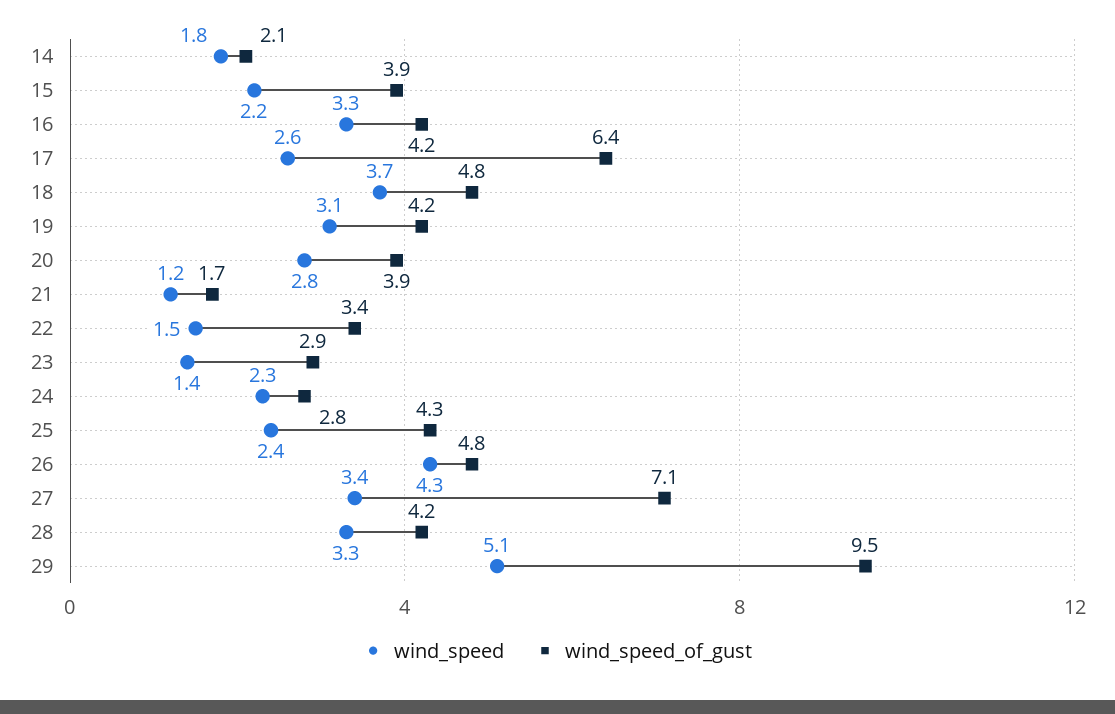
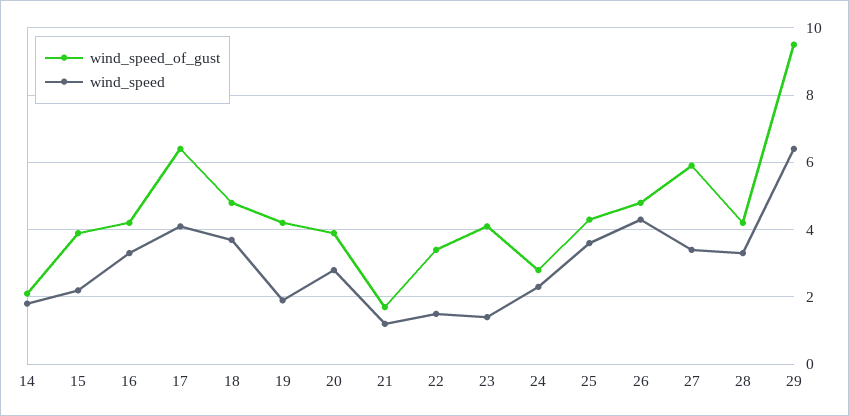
wind_speed, 17: 2.6 -> 4
wind_speed, 19: 3.1 -> 2
wind_speed_of_gust, 23: 2.9 -> 4
wind_speed, 25: 2.4 -> 3.5
wind_speed_of_gust, 27: 7.1 -> 6
wind_speed, 29: 5.1 -> 6.5

